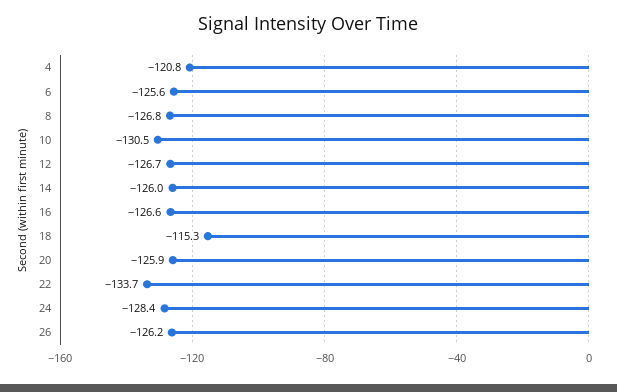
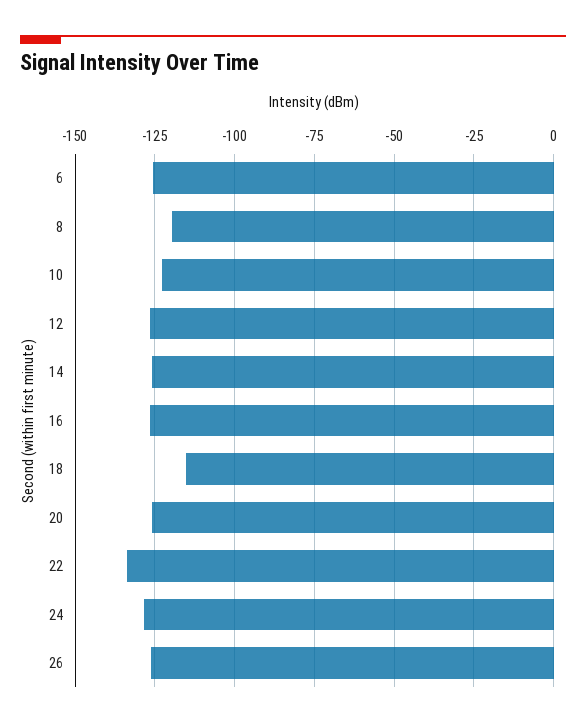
4: -120.8 -> none
8: -126.8 -> -120
10: -130.5 -> -122.5

